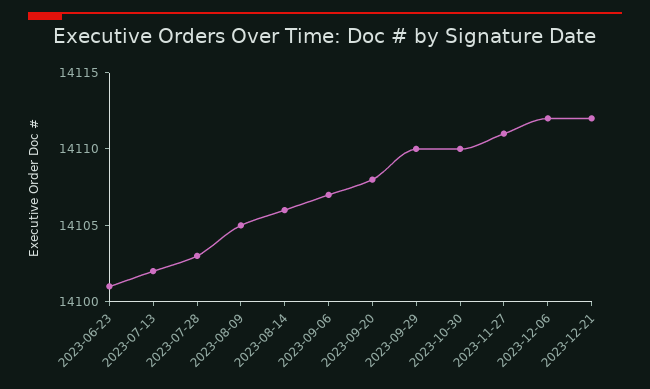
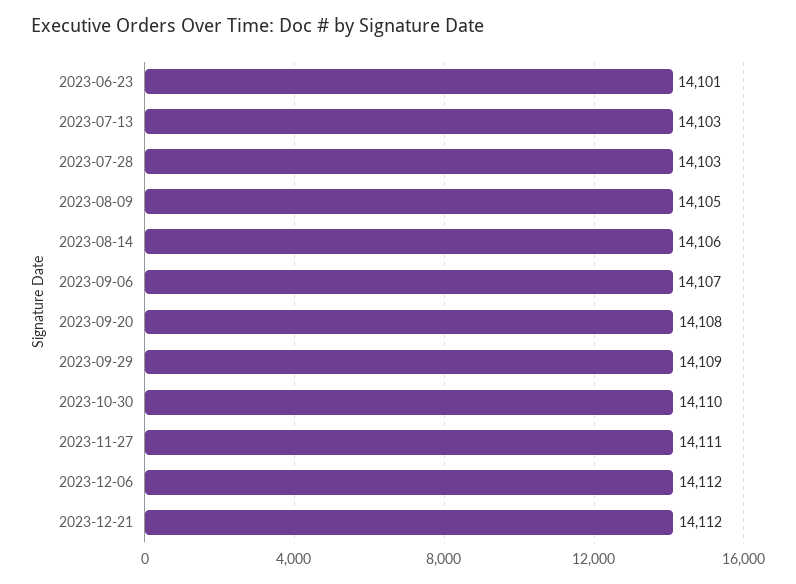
2023-07-13: 14102 -> 14103
2023-09-29: 14110 -> 14109

